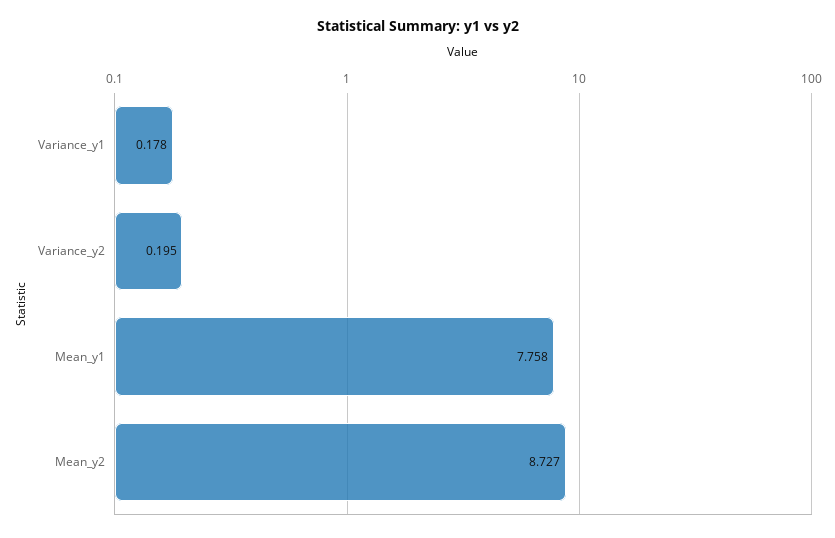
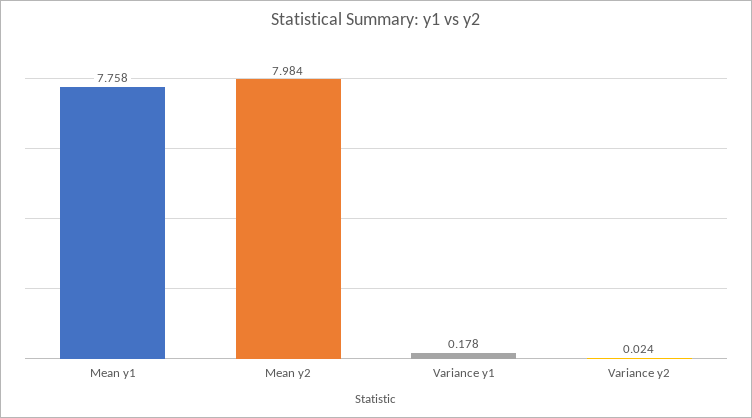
Variance_y2: 0.195 -> 0.024
Mean_y2: 8.727 -> 7.984

